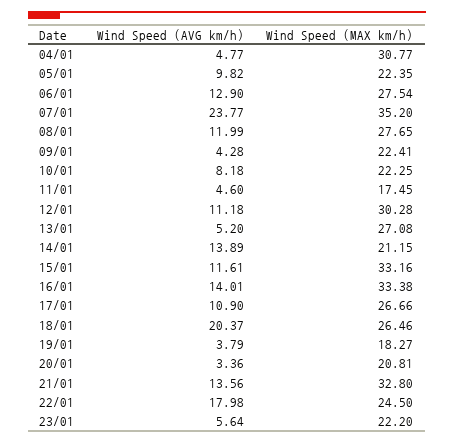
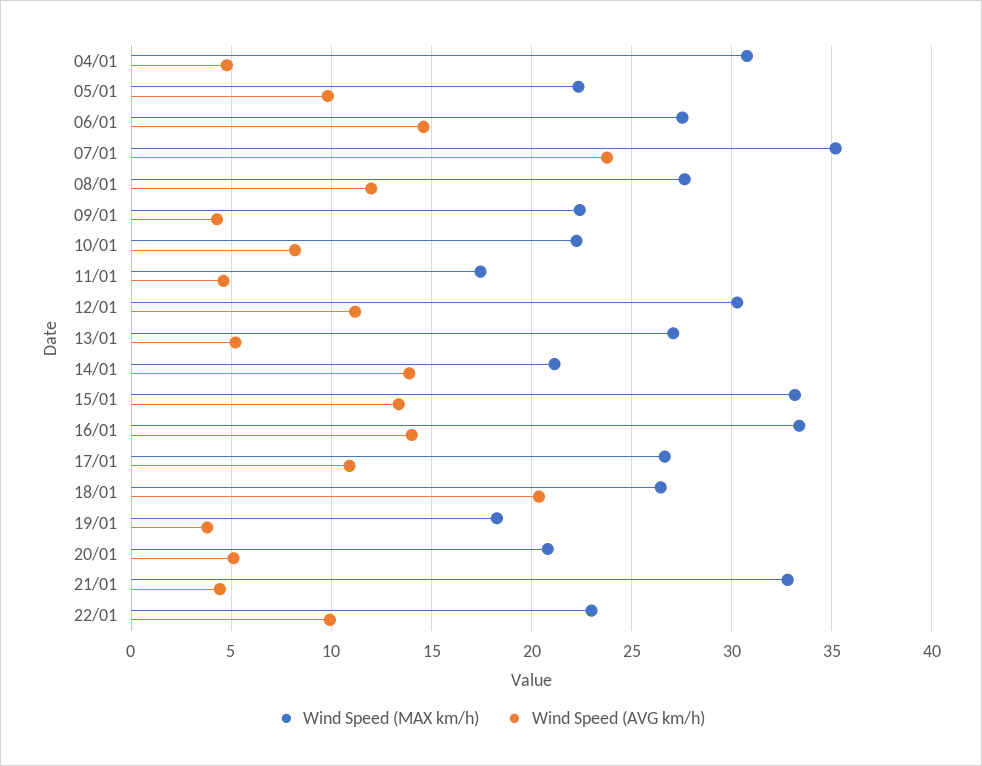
Wind Speed (AVG km/h), 06/01: 12.9 -> 14.5
Wind Speed (AVG km/h), 15/01: 11.61 -> 13.5
Wind Speed (AVG km/h), 20/01: 3.36 -> 5
Wind Speed (AVG km/h), 21/01: 13.56 -> 4.5
Wind Speed (AVG km/h), 22/01: 17.98 -> 10
Wind Speed (MAX km/h), 22/01: 24.5 -> 23
Wind Speed (AVG km/h), 23/01: 5.64 -> none
Wind Speed (MAX km/h), 23/01: 22.2 -> none

